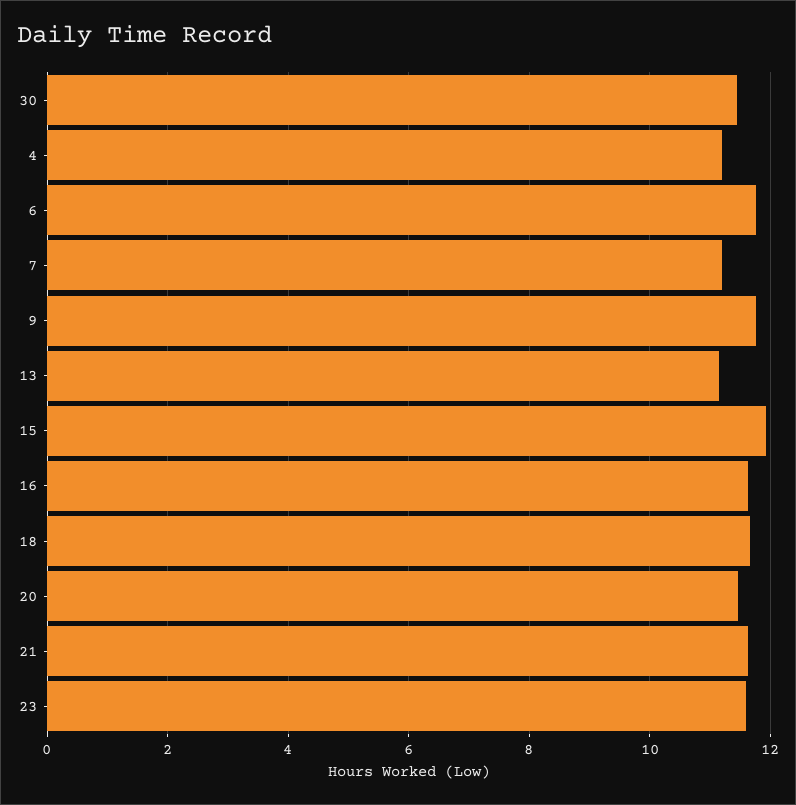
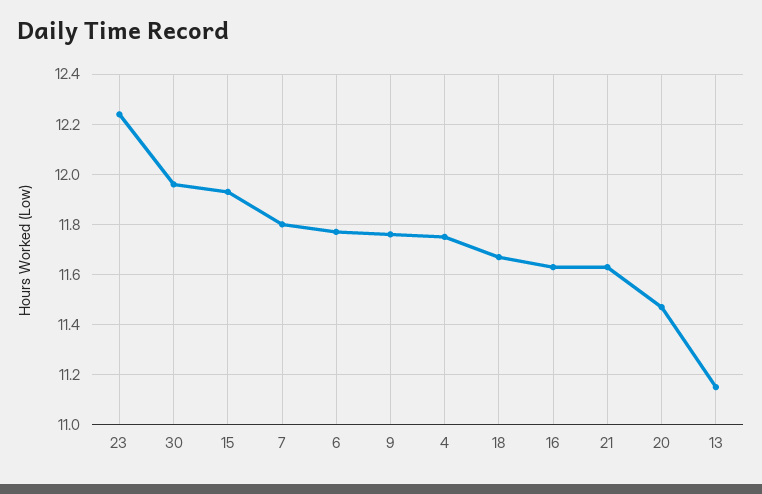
30: 11.4 -> 11.95
4: 11.2 -> 11.75
7: 11.2 -> 11.8
23: 11.6 -> 12.25

